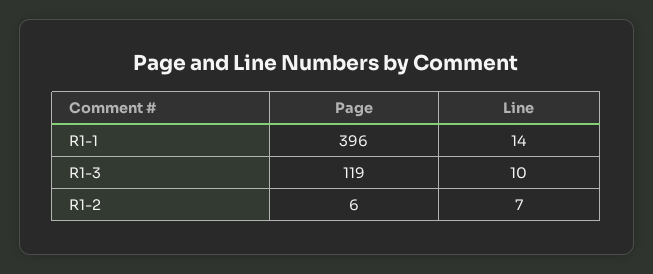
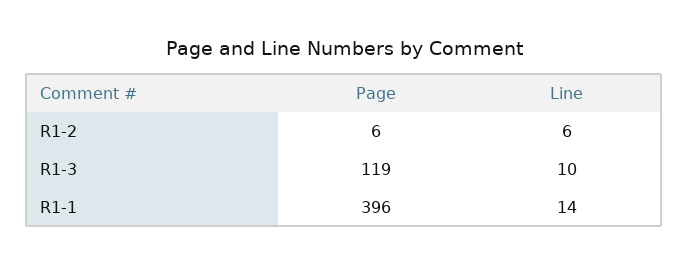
Line, R1-2: 7 -> 6

